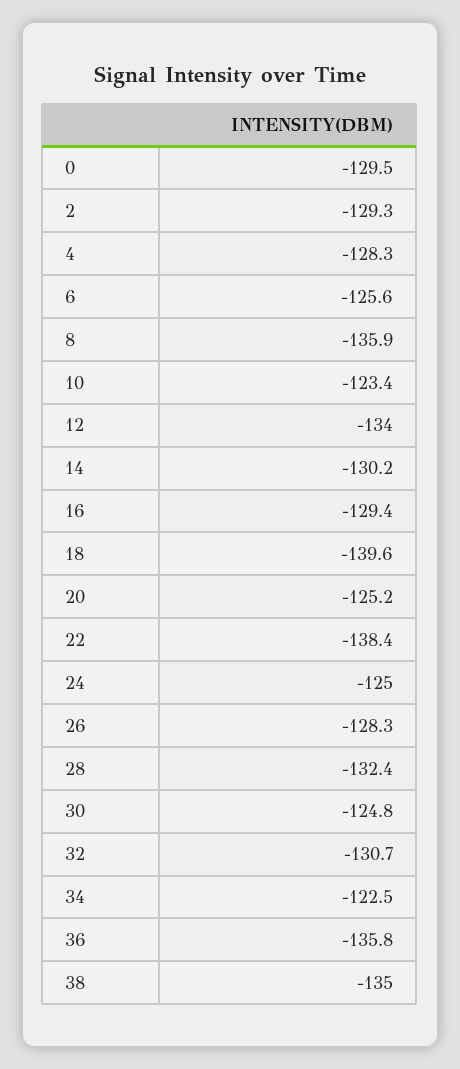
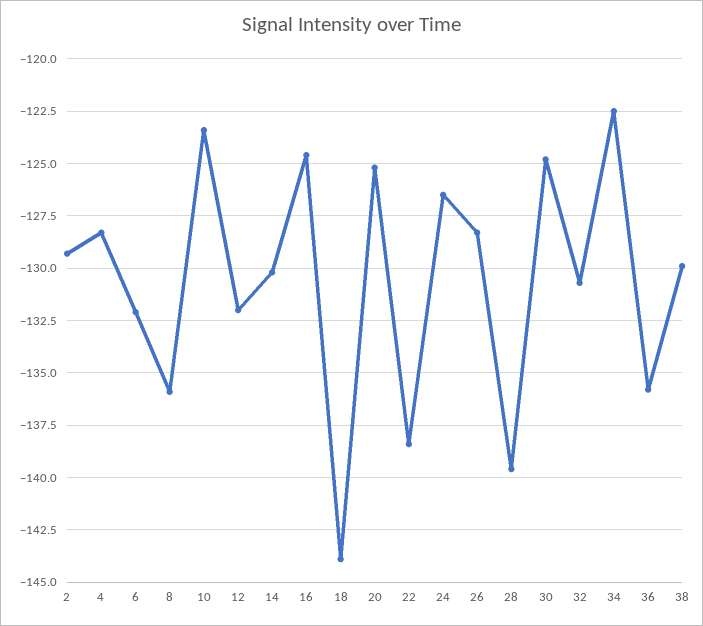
0: -129.5 -> none
6: -125.6 -> -132
12: -134 -> -132
16: -129.4 -> -124.5
18: -139.6 -> -144
24: -125 -> -126.5
28: -132.4 -> -139.5
38: -135 -> -130

